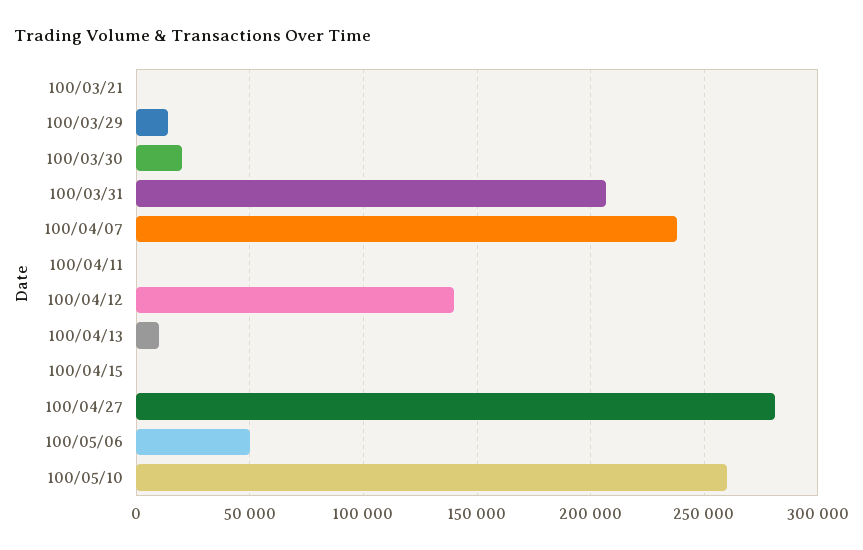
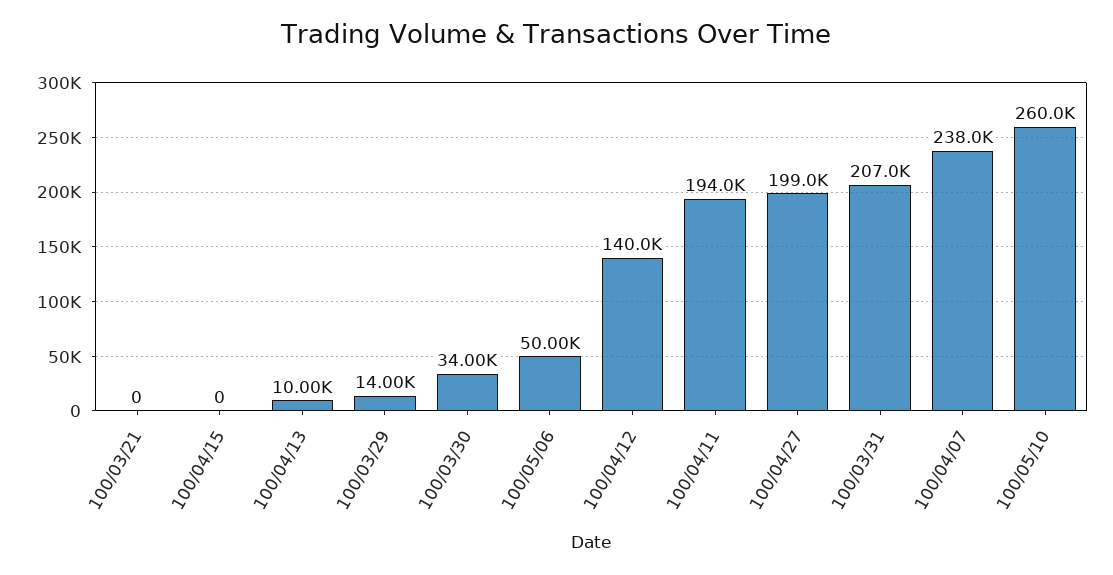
100/03/30: 20000 -> 34000
100/04/11: 0 -> 194000
100/04/27: 280000 -> 199000

